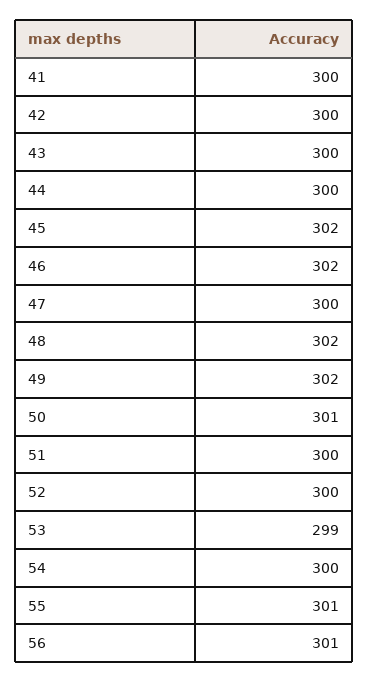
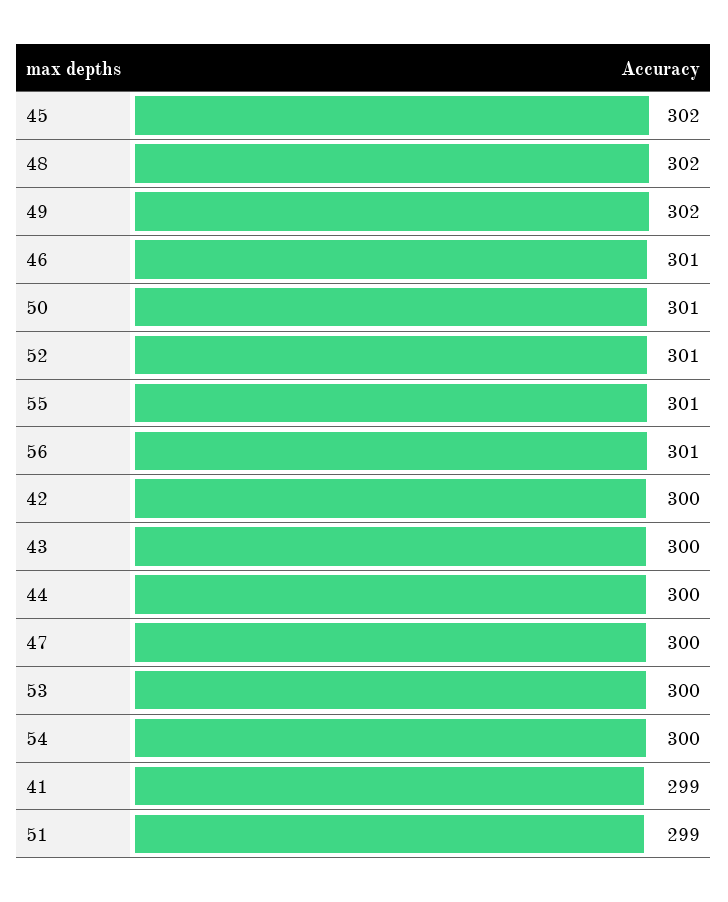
41: 300 -> 299
46: 302 -> 301
51: 300 -> 299
52: 300 -> 301
53: 299 -> 300

